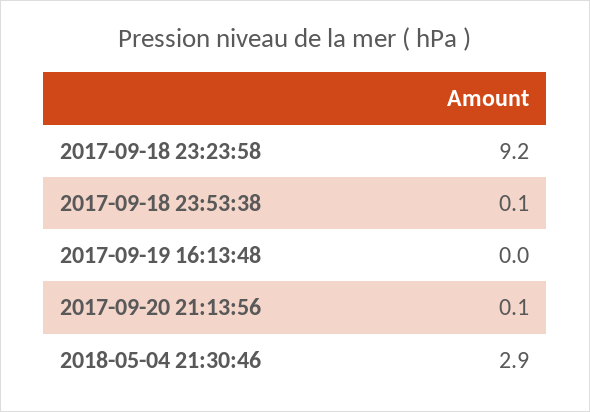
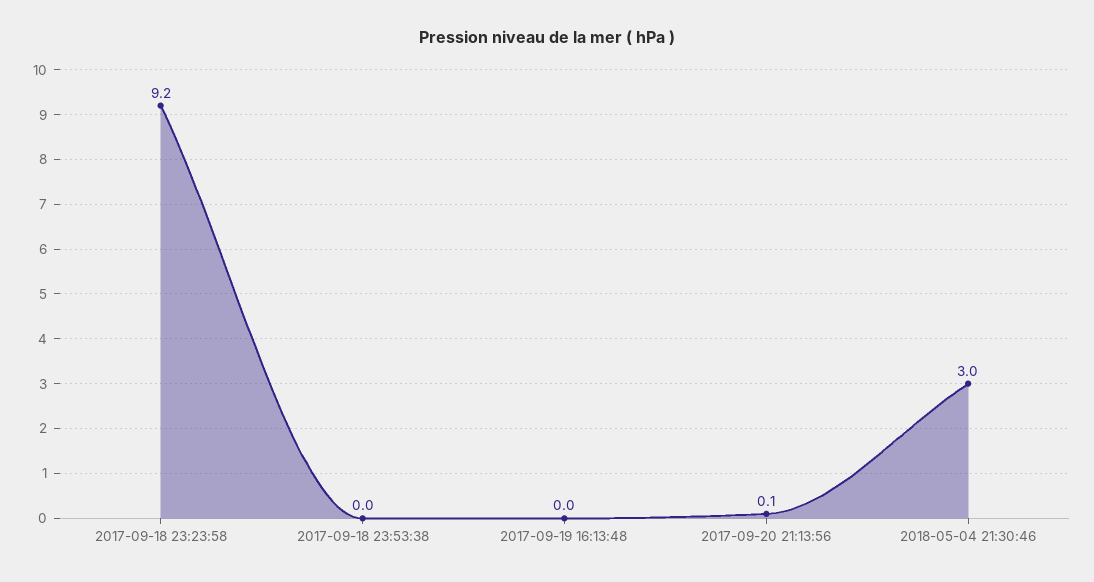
2017-09-18 23:53:38: 0.1 -> 0
2018-05-04 21:30:46: 2.9 -> 3

